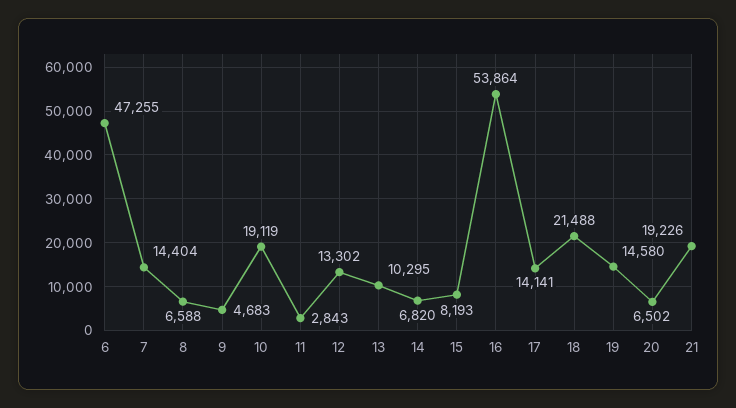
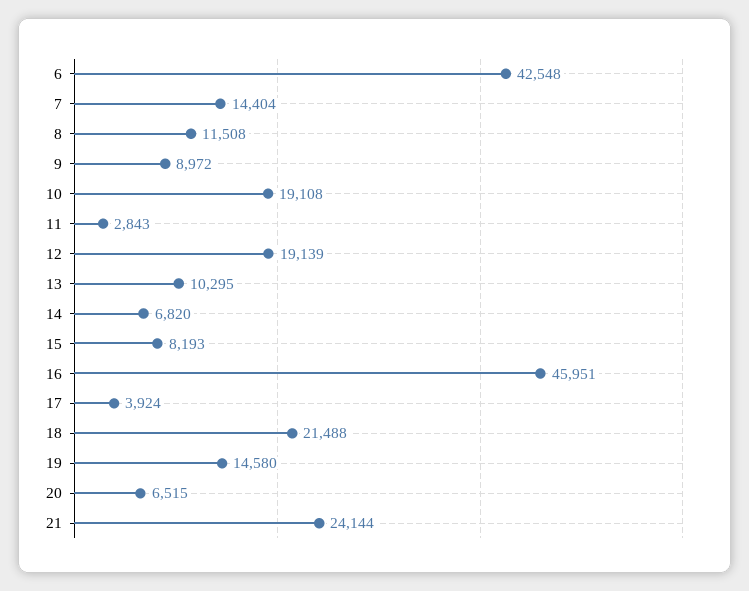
6: 47255 -> 42548
8: 6588 -> 11508
9: 4683 -> 8972
10: 19119 -> 19108
12: 13302 -> 19139
16: 53864 -> 45951
17: 14141 -> 3924
20: 6502 -> 6515
21: 19226 -> 24144

